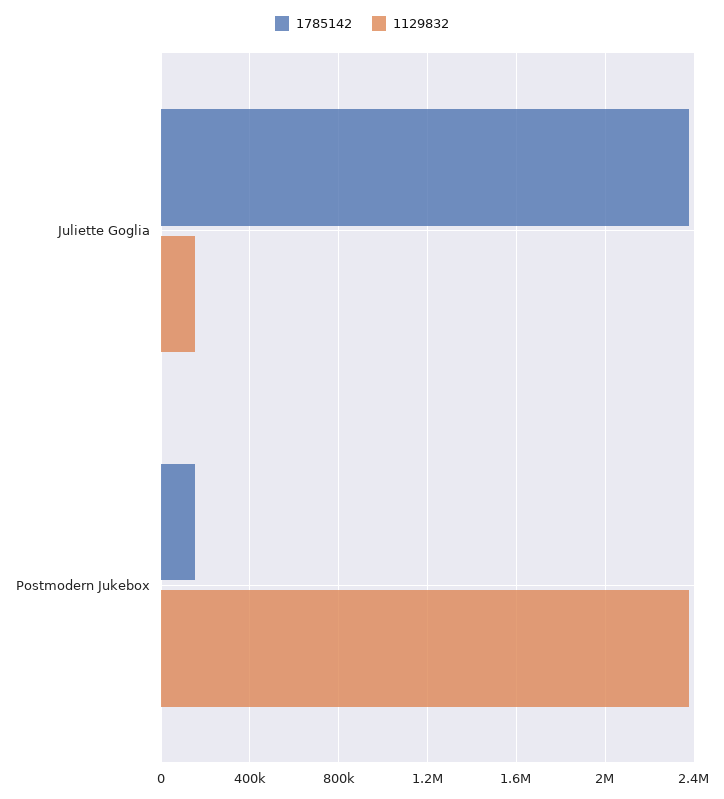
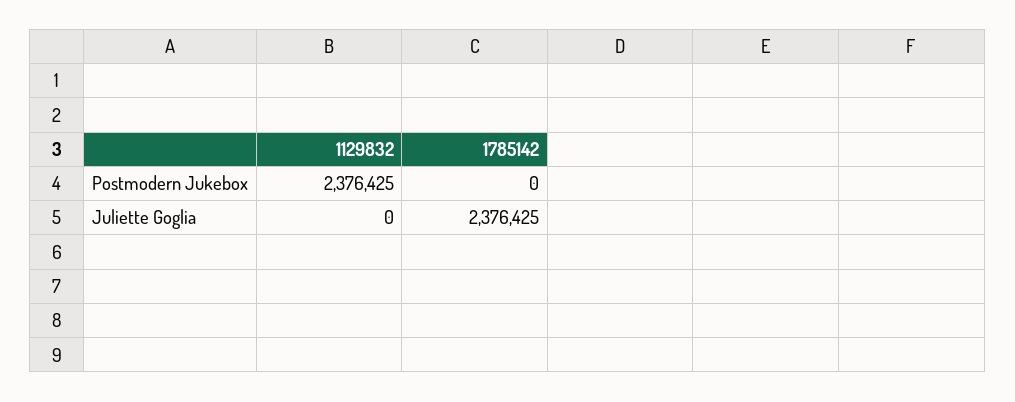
1129832, Juliette Goglia: 150000 -> 0
1785142, Postmodern Jukebox: 150000 -> 0

